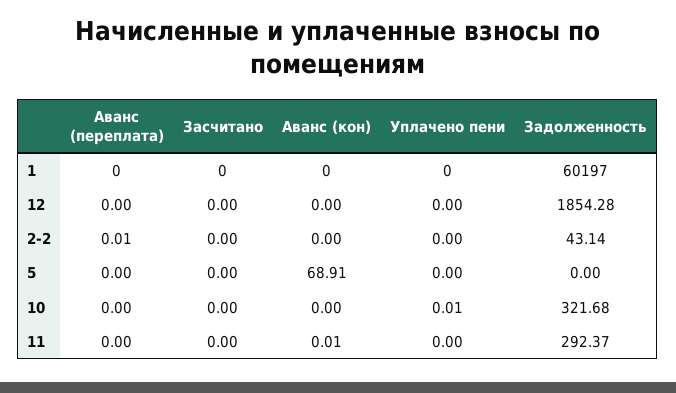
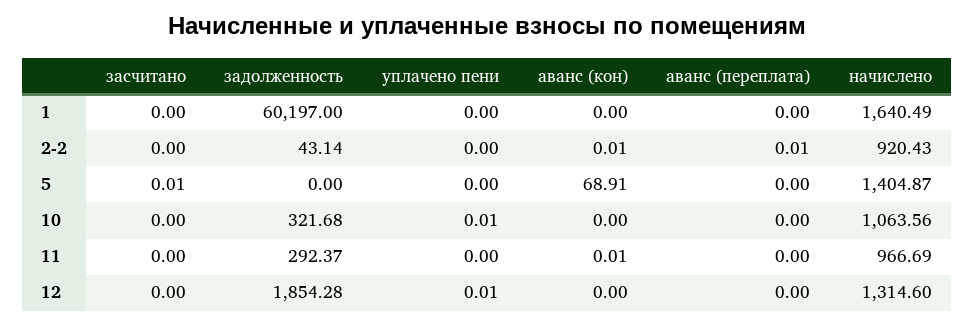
Уплачено пени, 12: 0 -> 0.01
Аванс (кон), 2-2: 0 -> 0.01
Засчитано, 5: 0 -> 0.01
начислено, 1: none -> 1640.49
начислено, 2-2: none -> 920.43
начислено, 5: none -> 1404.87
начислено, 10: none -> 1063.56
начислено, 11: none -> 966.69
начислено, 12: none -> 1314.6

